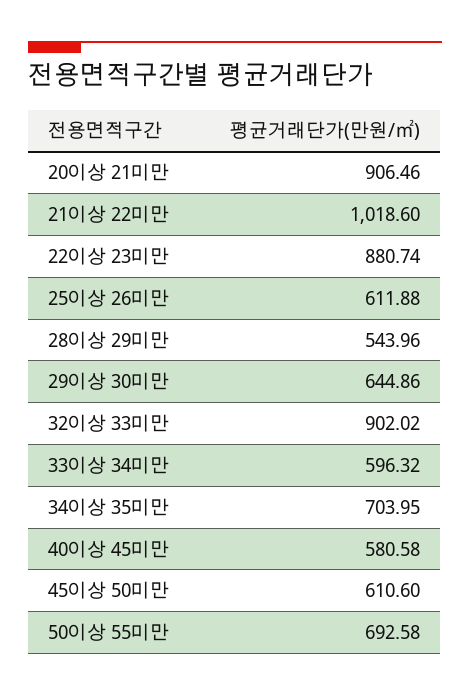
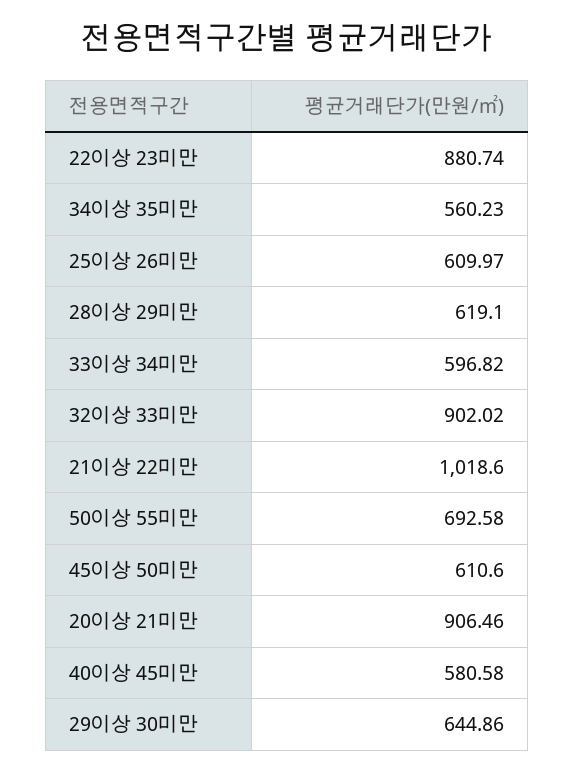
25이상 26미만: 611.88 -> 609.97
28이상 29미만: 543.96 -> 619.1
33이상 34미만: 596.32 -> 596.82
34이상 35미만: 703.95 -> 560.23

